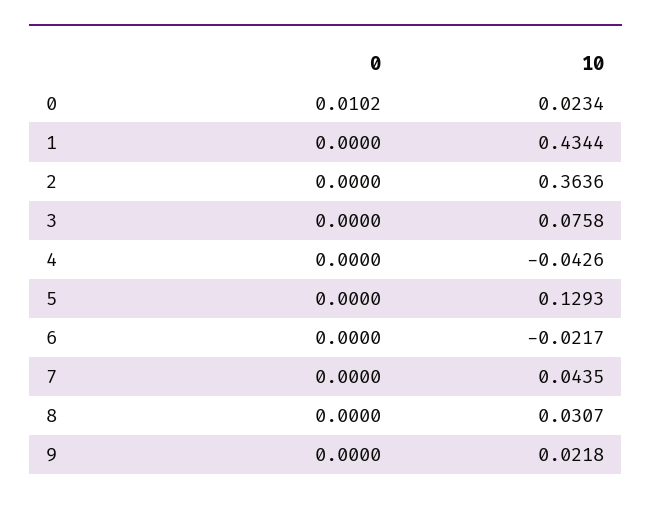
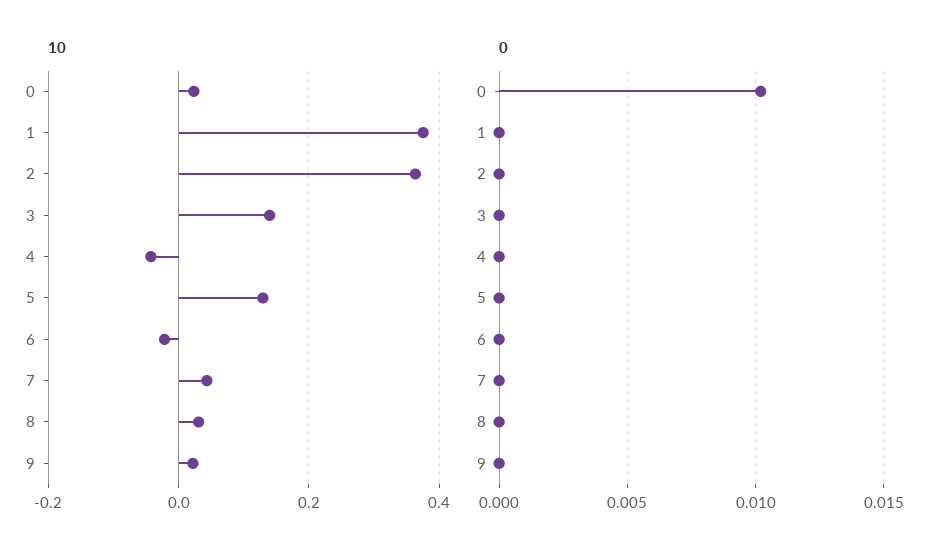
10, 1: 0.4344 -> 0.38
10, 3: 0.0758 -> 0.14

